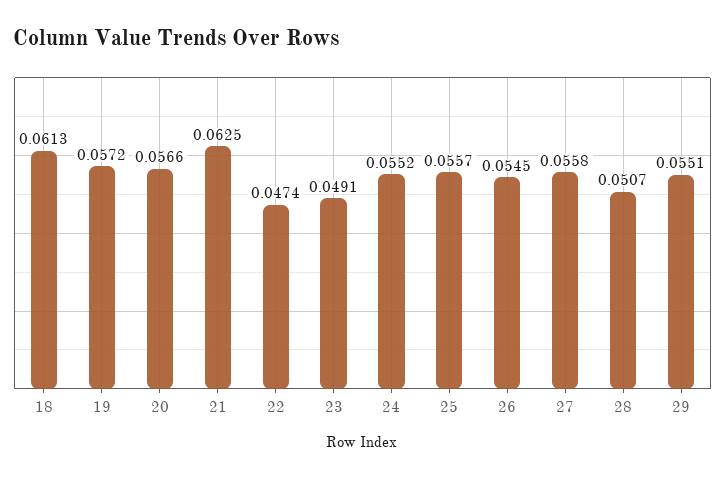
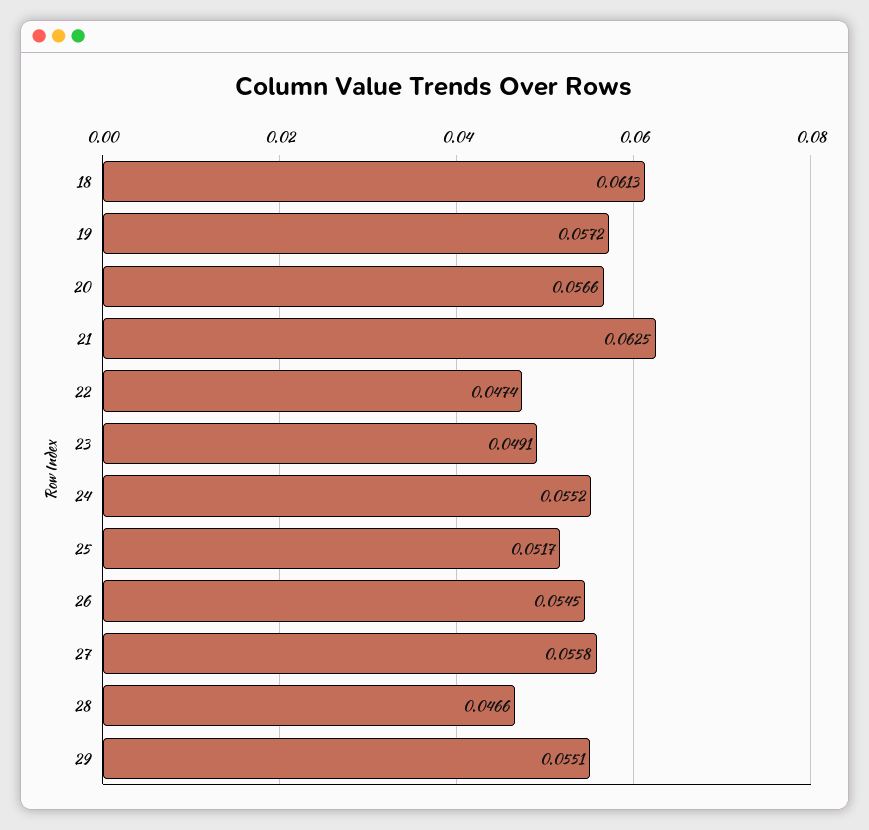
25: 0.0557 -> 0.0517
28: 0.0507 -> 0.0466

